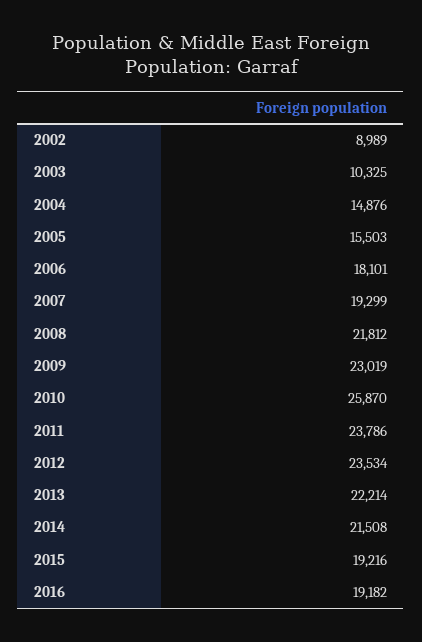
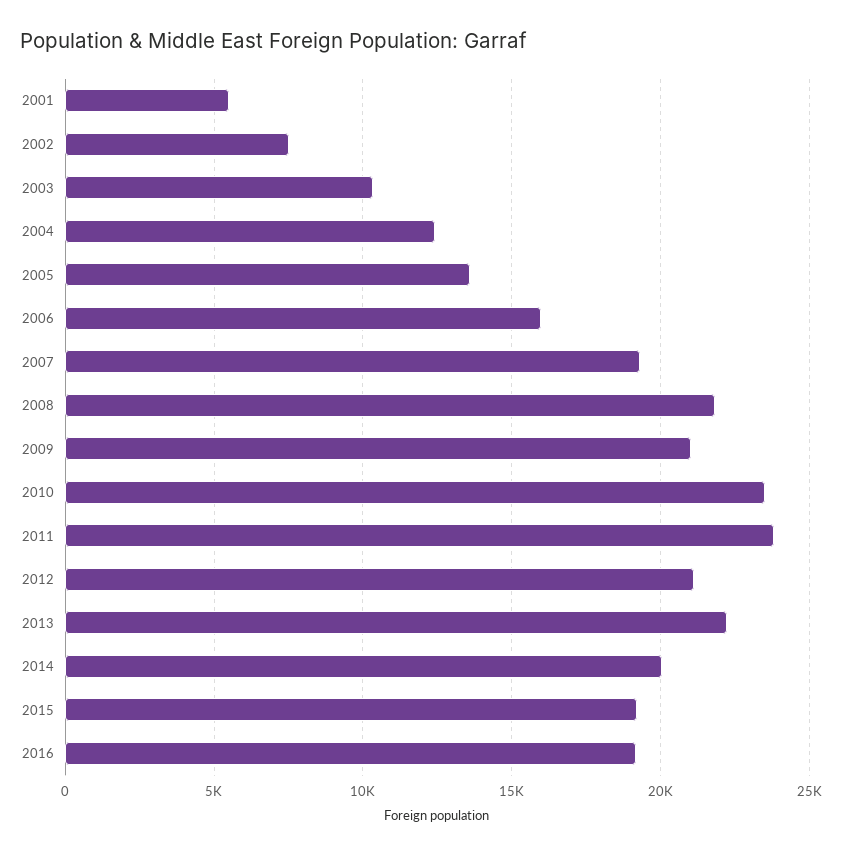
2002: 8989 -> 7500
2004: 14876 -> 12500
2005: 15503 -> 13500
2006: 18101 -> 16000
2009: 23019 -> 21000
2010: 25870 -> 23500
2012: 23534 -> 21000
2014: 21508 -> 20000
2001: none -> 5500

